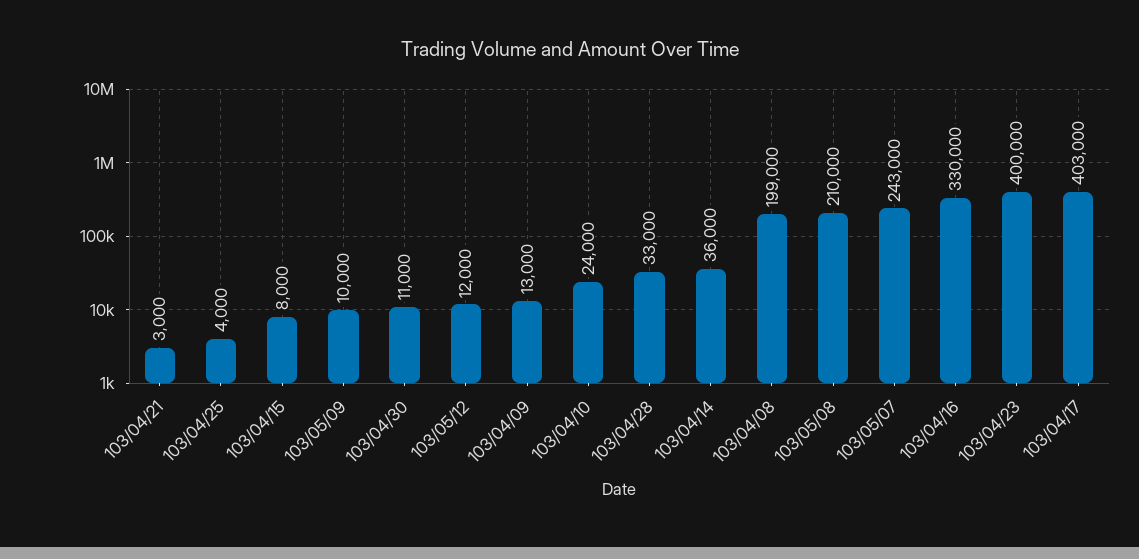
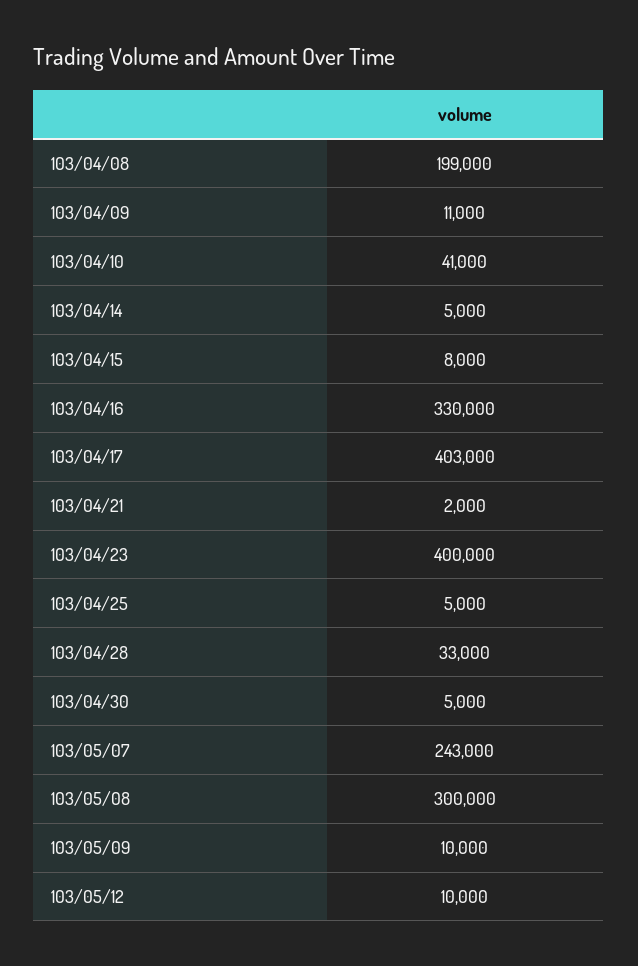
103/04/21: 3000 -> 2000
103/04/25: 4000 -> 5000
103/04/30: 11000 -> 5000
103/05/12: 12000 -> 10000
103/04/09: 13000 -> 11000
103/04/10: 24000 -> 41000
103/04/14: 36000 -> 5000
103/05/08: 210000 -> 300000

